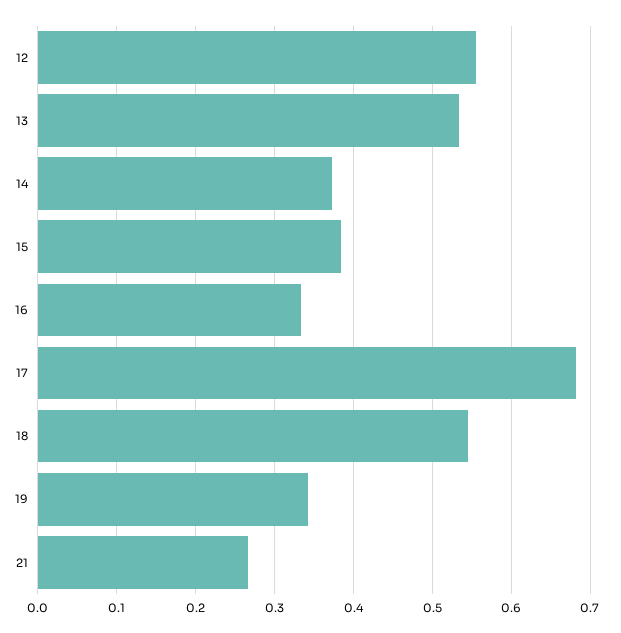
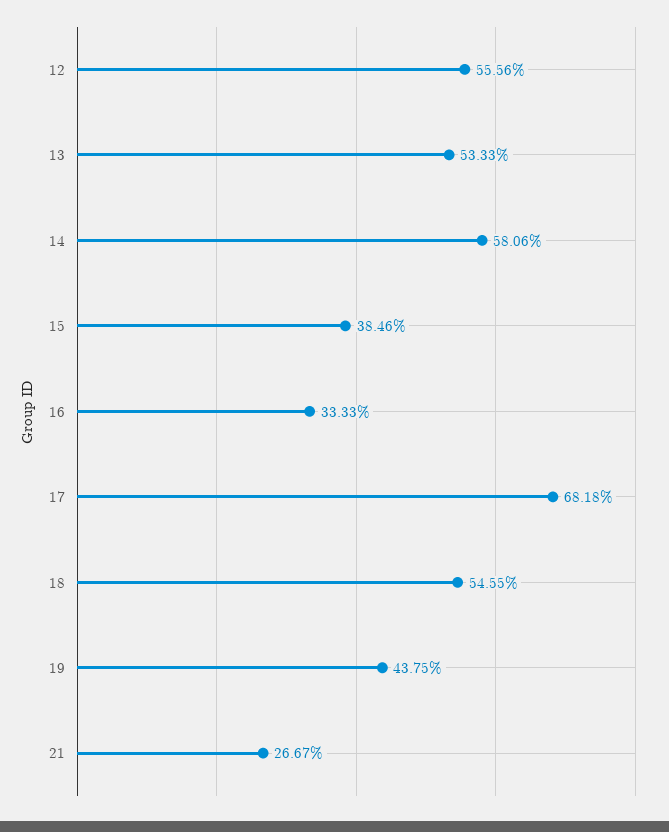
14: 0.37 -> 0.5806
19: 0.34 -> 0.4375

